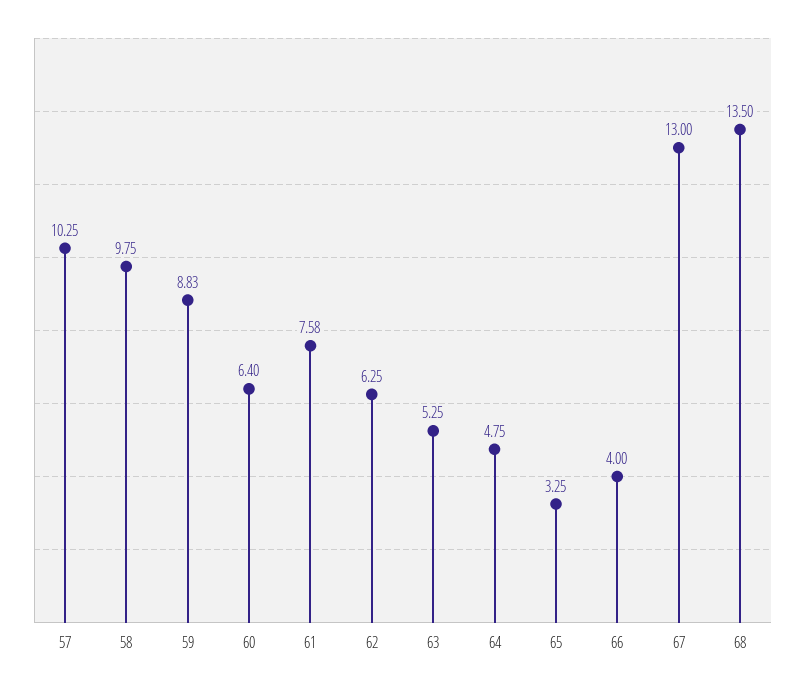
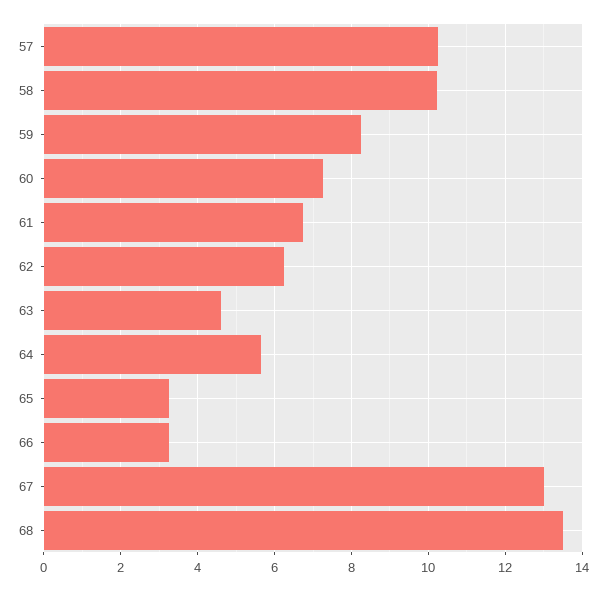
58: 9.75 -> 10.2
59: 8.83 -> 8.2
60: 6.4 -> 7.2
61: 7.58 -> 6.8
63: 5.25 -> 4.6
64: 4.75 -> 5.6
66: 4 -> 3.2

